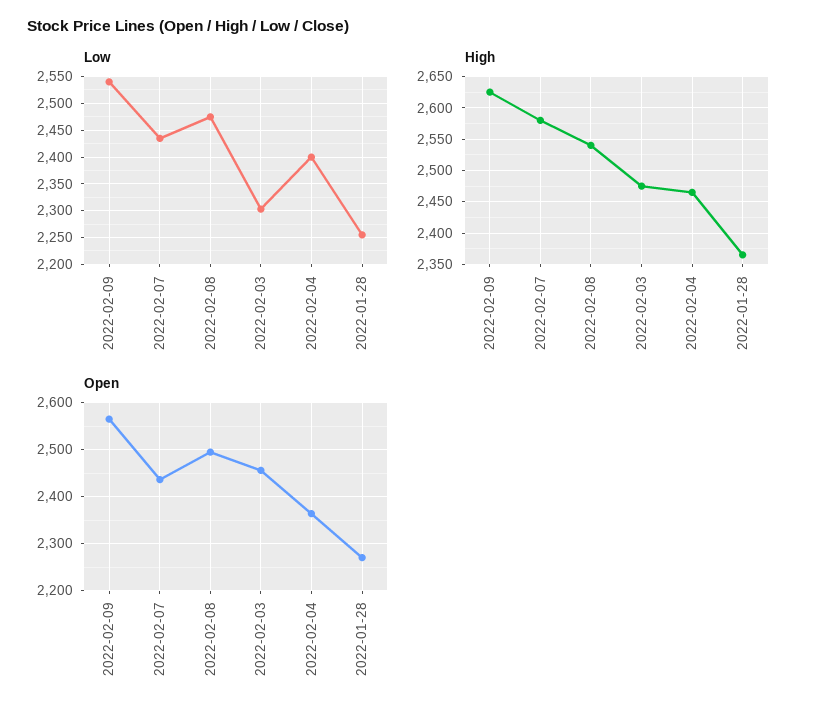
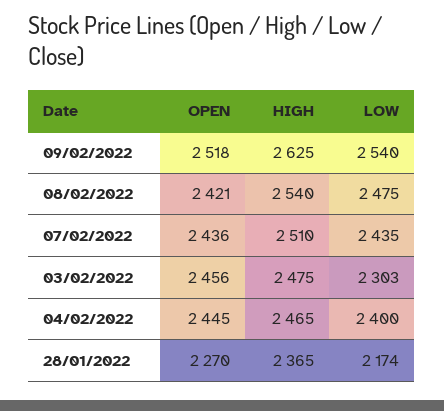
Low, 2022-01-28: 2250 -> 2174
High, 2022-02-07: 2580 -> 2510
Open, 2022-02-09: 2560 -> 2518
Open, 2022-02-08: 2500 -> 2421
Open, 2022-02-04: 2360 -> 2445

